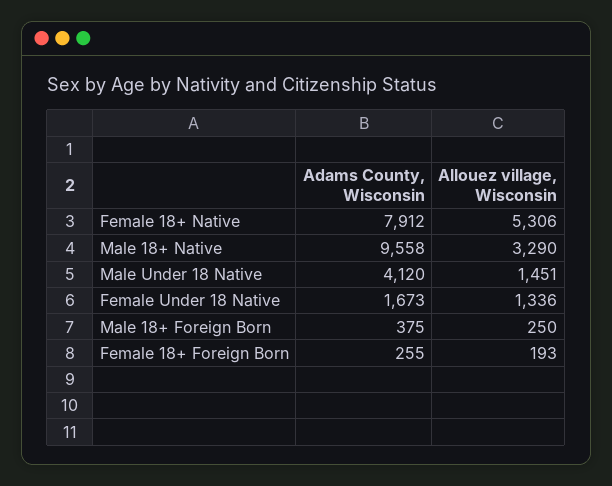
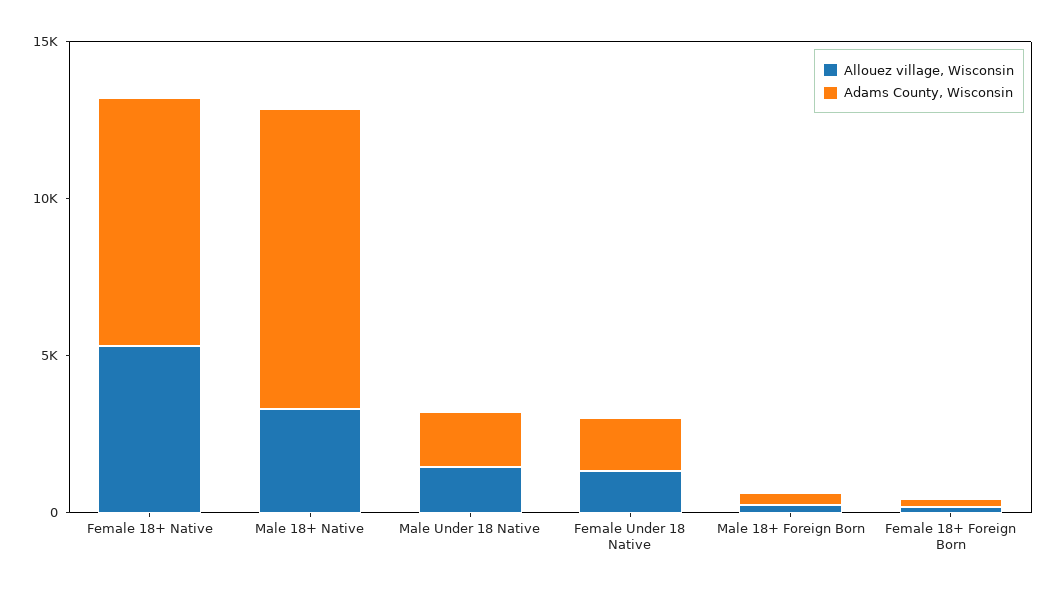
Adams County, Wisconsin, Male Under 18 Native: 4120 -> 2000

